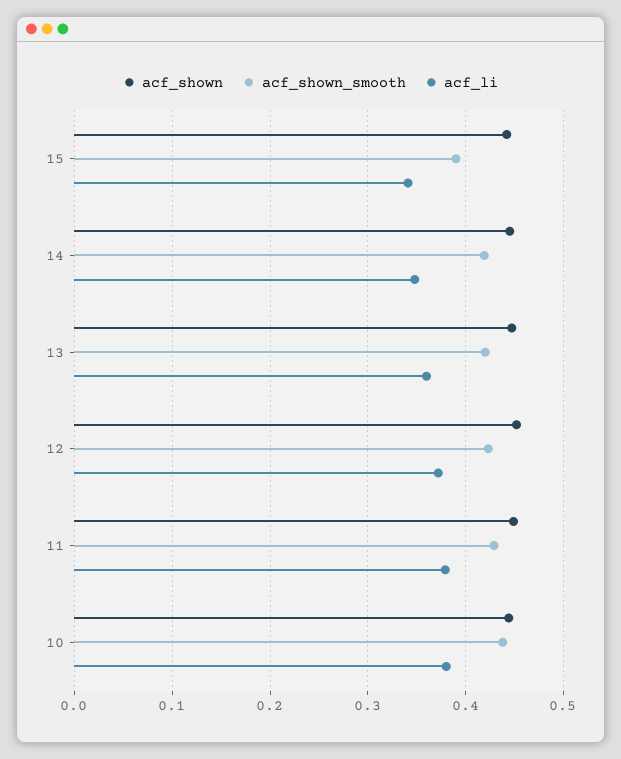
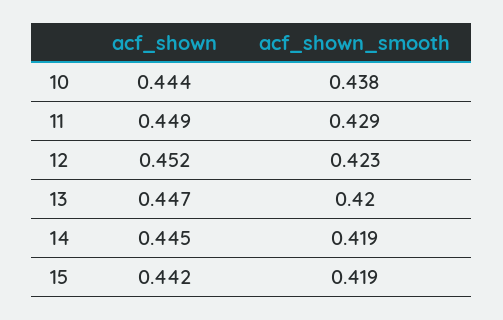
acf_shown_smooth, 15: 0.39 -> 0.419
acf_li, 15: 0.34 -> none
acf_li, 14: 0.35 -> none
acf_li, 13: 0.36 -> none
acf_li, 12: 0.37 -> none
acf_li, 11: 0.38 -> none
acf_li, 10: 0.38 -> none

